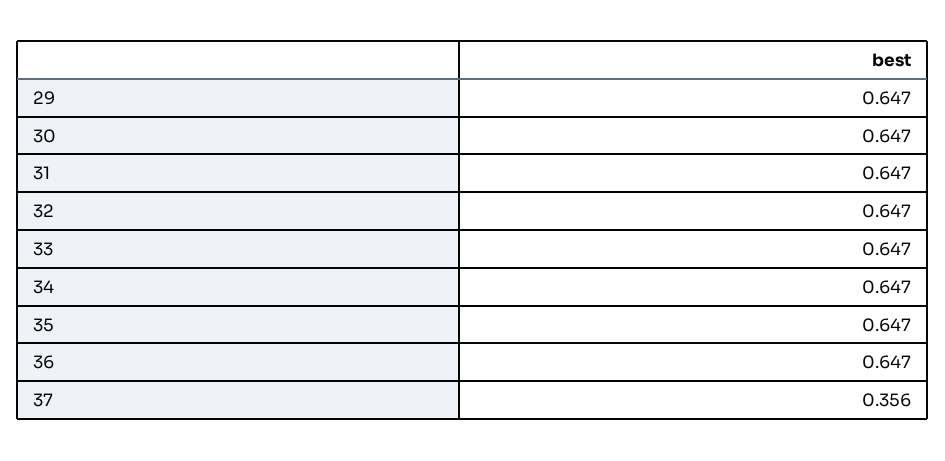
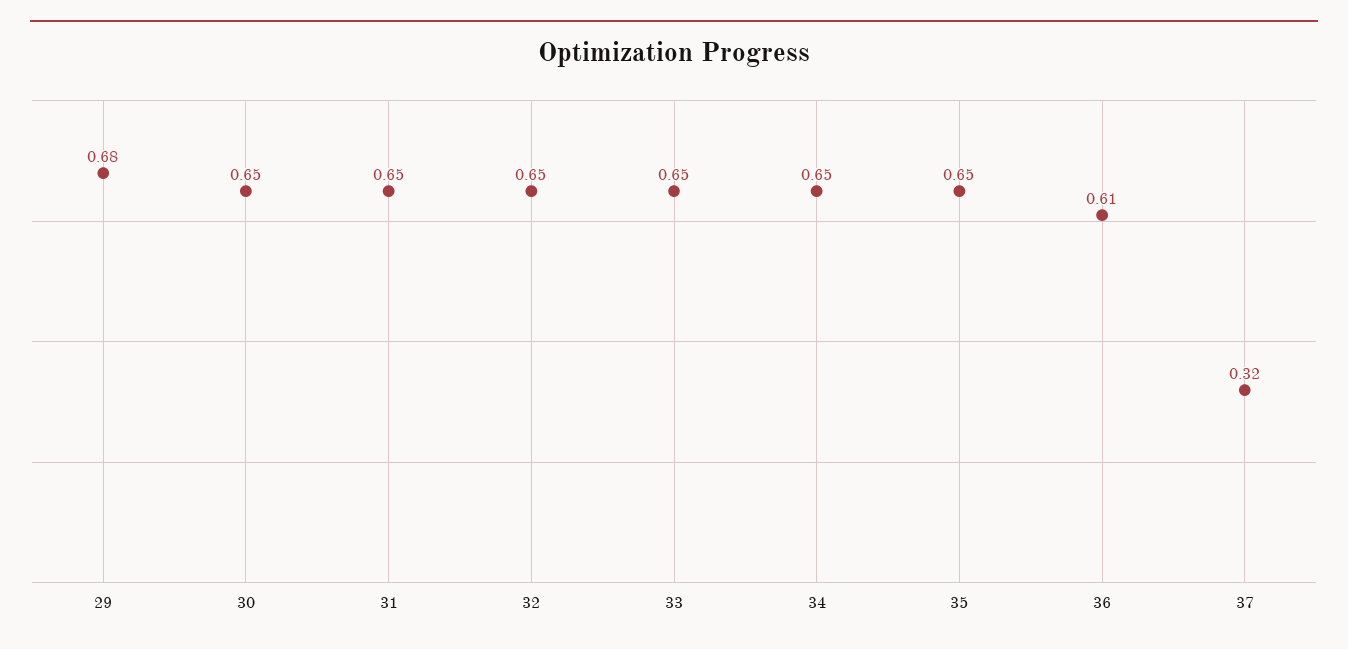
29: 0.647 -> 0.68
36: 0.647 -> 0.61
37: 0.356 -> 0.32

